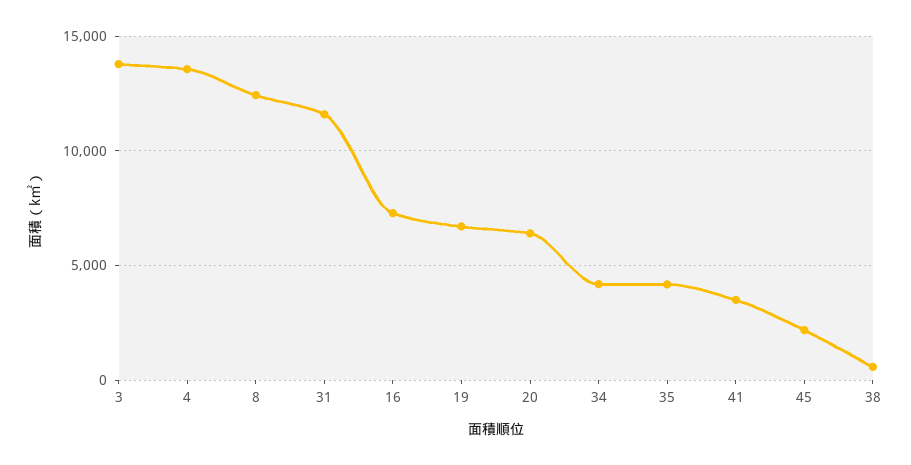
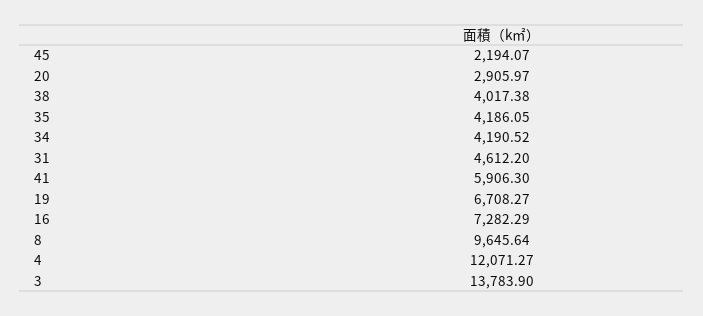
4: 13500 -> 12071.27
8: 12500 -> 9645.64
31: 11500 -> 4612.2
20: 6500 -> 2905.97
41: 3500 -> 5906.3
38: 500 -> 4017.38

